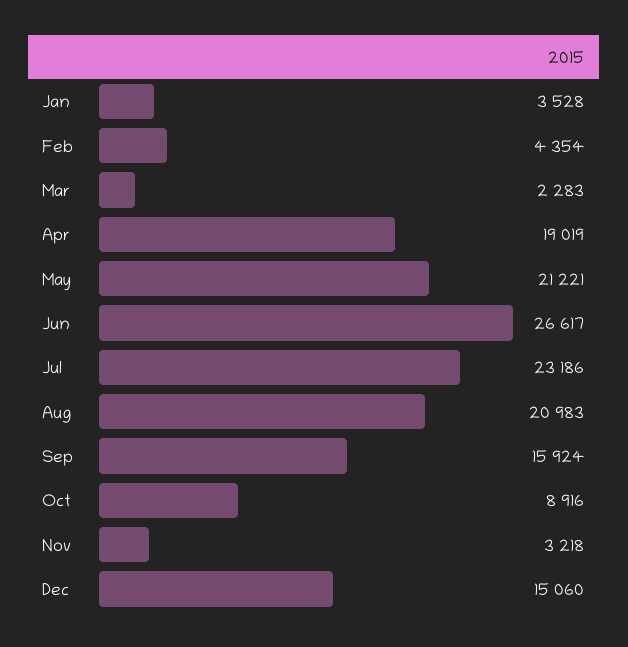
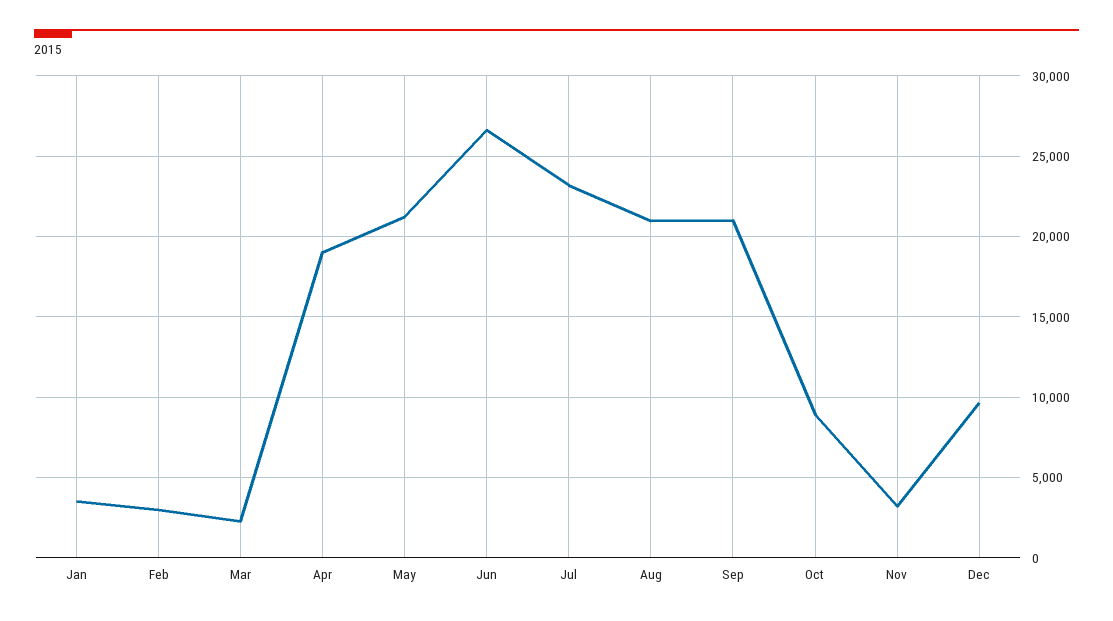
Feb: 4354 -> 3000
Sep: 15924 -> 21000
Dec: 15060 -> 9500

